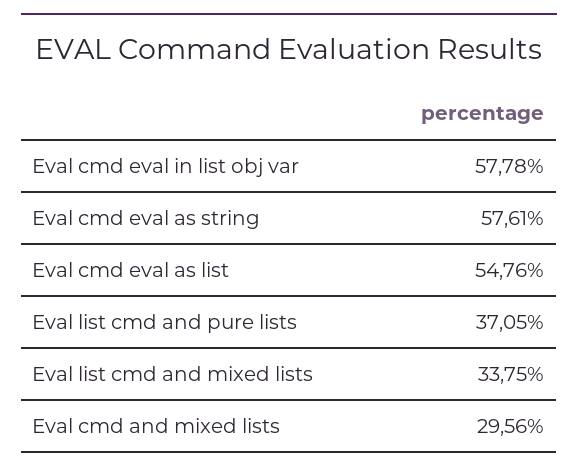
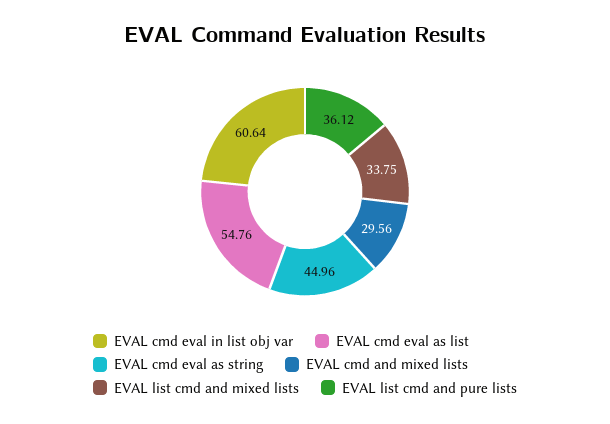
Eval cmd eval in list obj var: 57.78 -> 60.64
Eval cmd eval as string: 57.61 -> 44.96
Eval list cmd and pure lists: 37.05 -> 36.12

